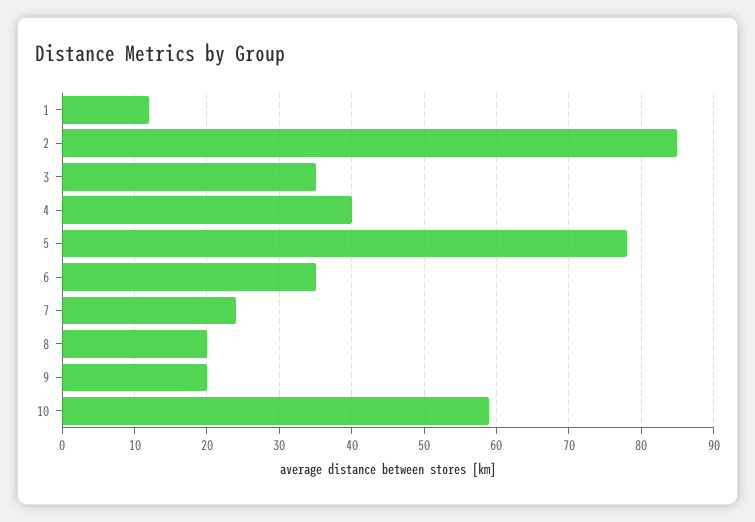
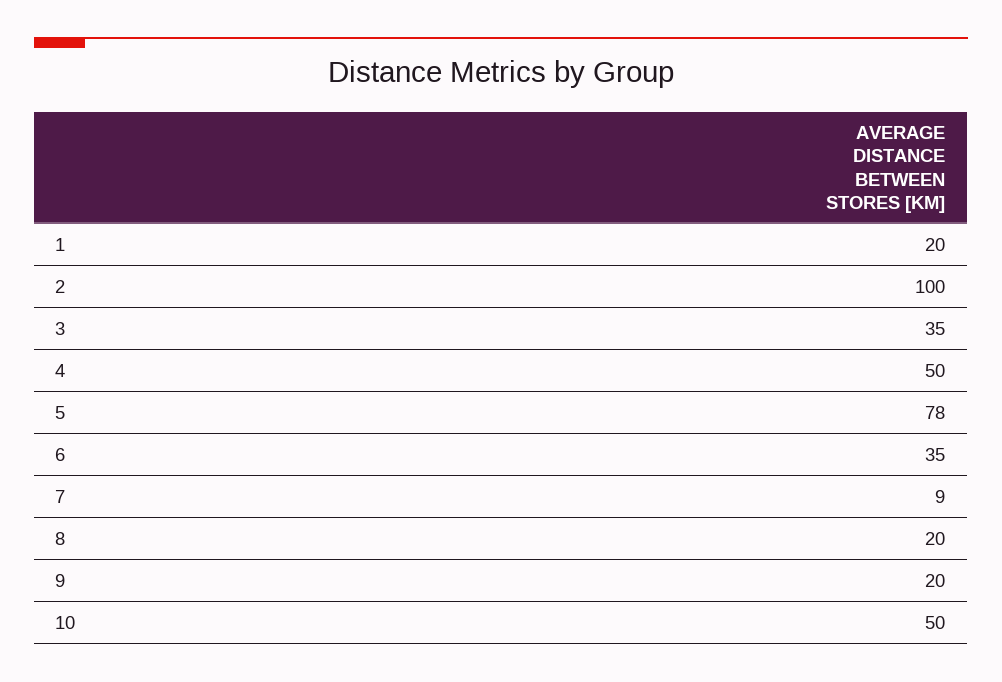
1: 12 -> 20
2: 85 -> 100
4: 40 -> 50
7: 24 -> 9
10: 59 -> 50

